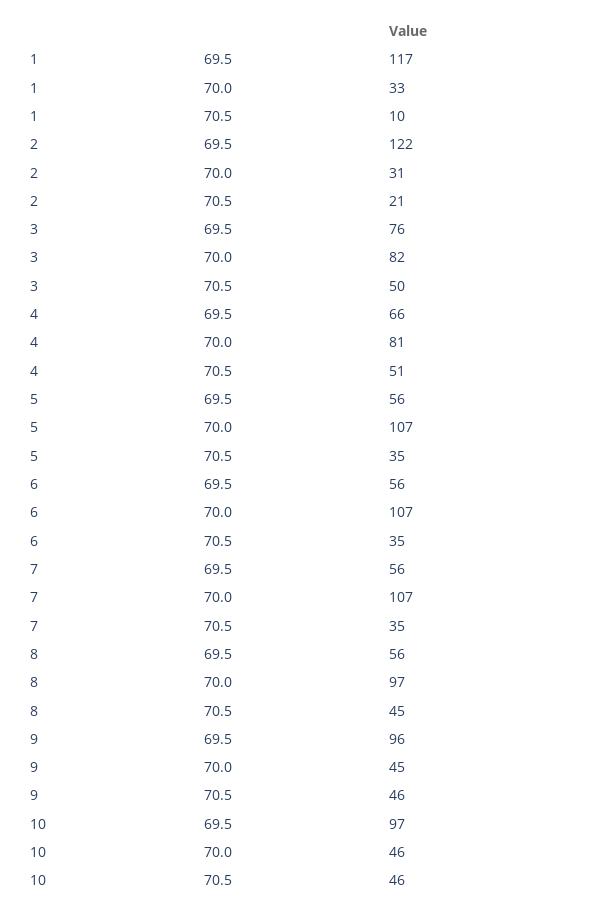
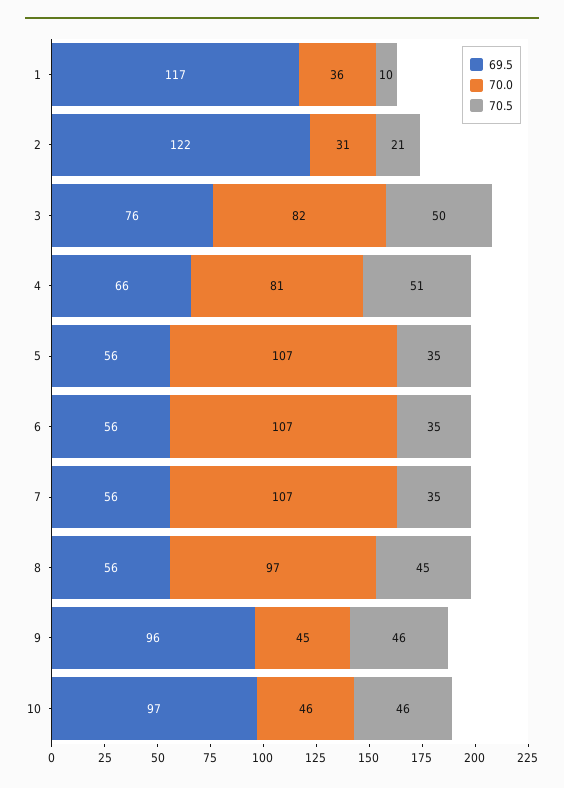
70.0, 1: 33 -> 36

